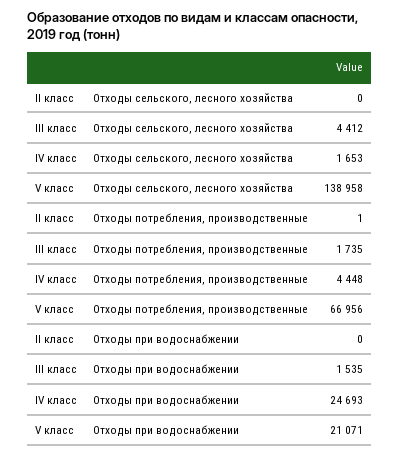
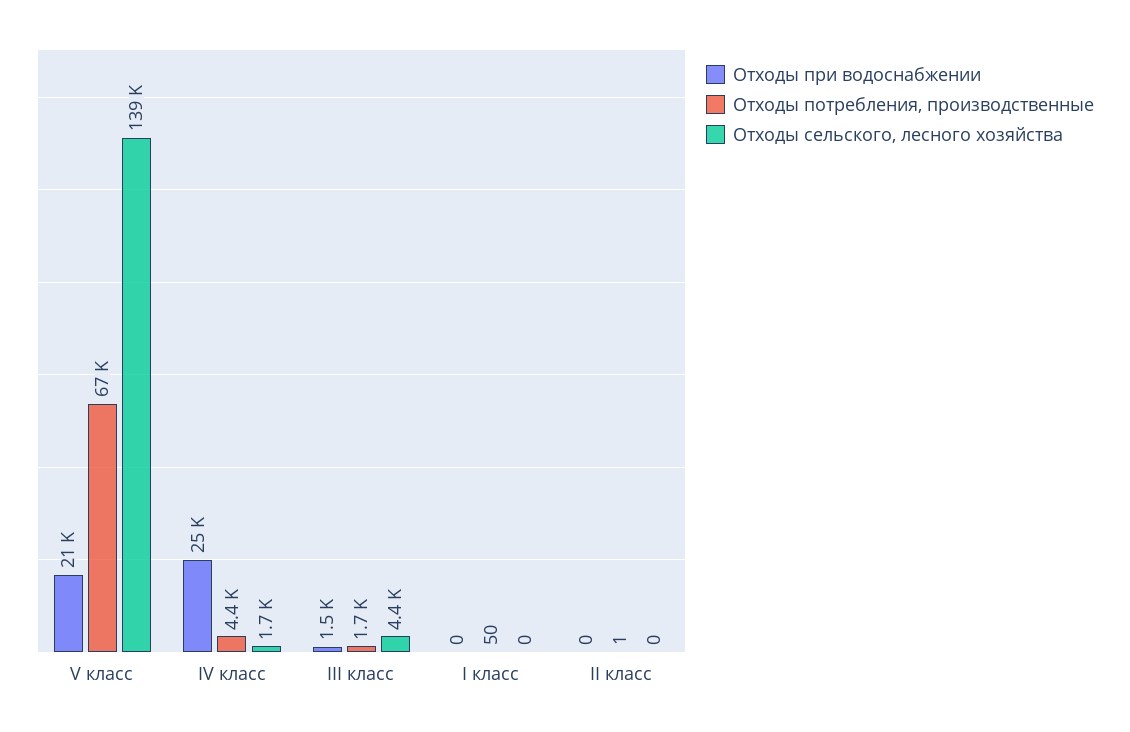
Отходы при водоснабжении, I класс: none -> 0
Отходы потребления, производственные, I класс: none -> 50
Отходы сельского, лесного хозяйства, I класс: none -> 0

